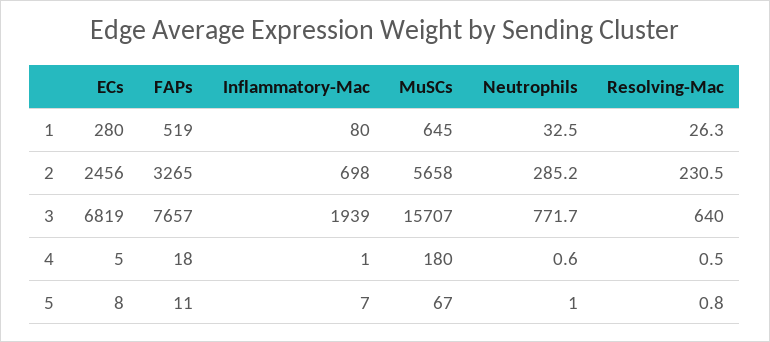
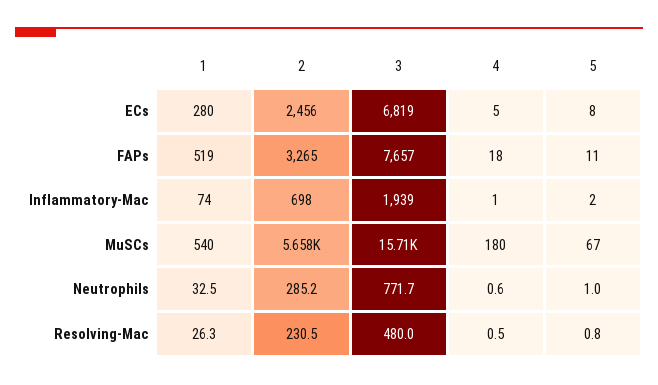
Inflammatory-Mac, 1: 80 -> 74
MuSCs, 1: 645 -> 540
Resolving-Mac, 3: 640 -> 480
Inflammatory-Mac, 5: 7 -> 2

